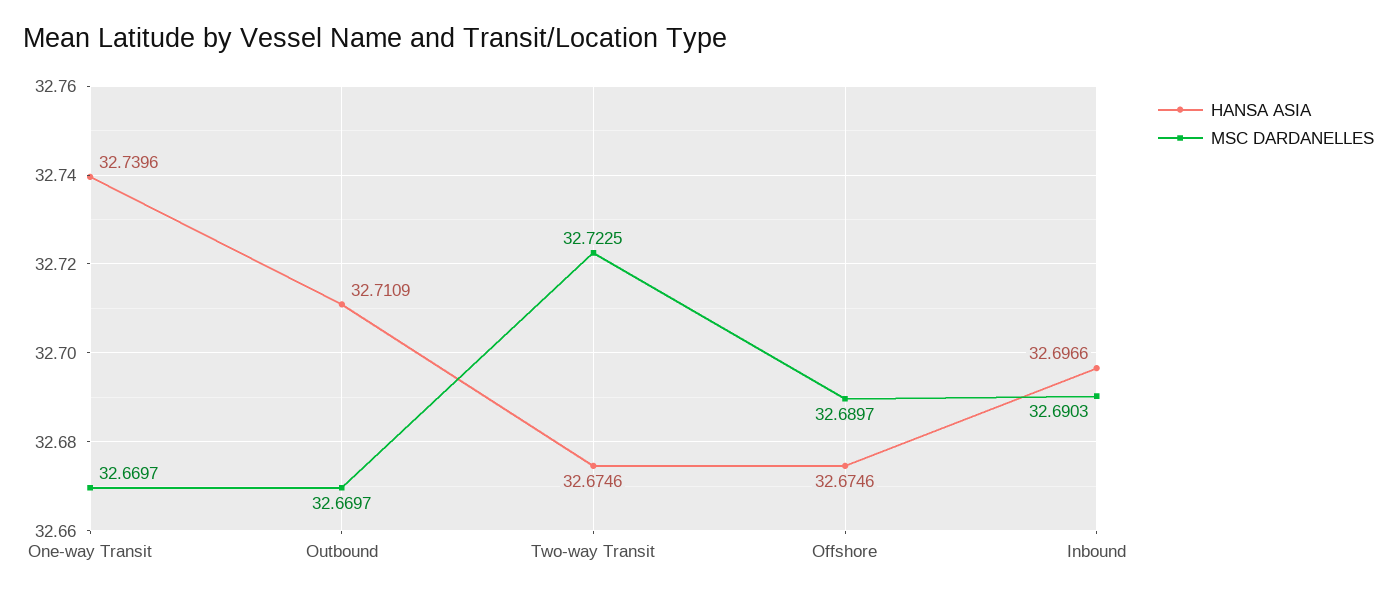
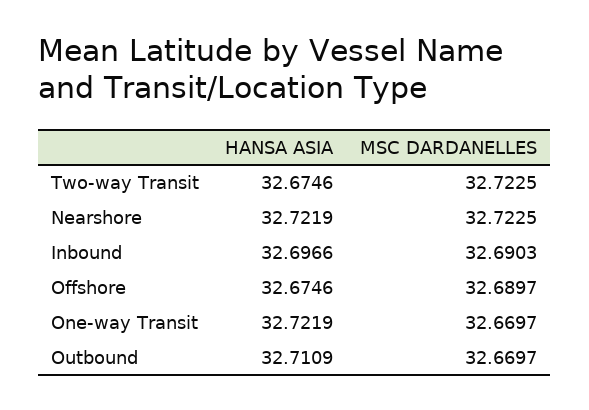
HANSA ASIA, One-way Transit: 32.7396 -> 32.7219
HANSA ASIA, Nearshore: none -> 32.7219
MSC DARDANELLES, Nearshore: none -> 32.7225

